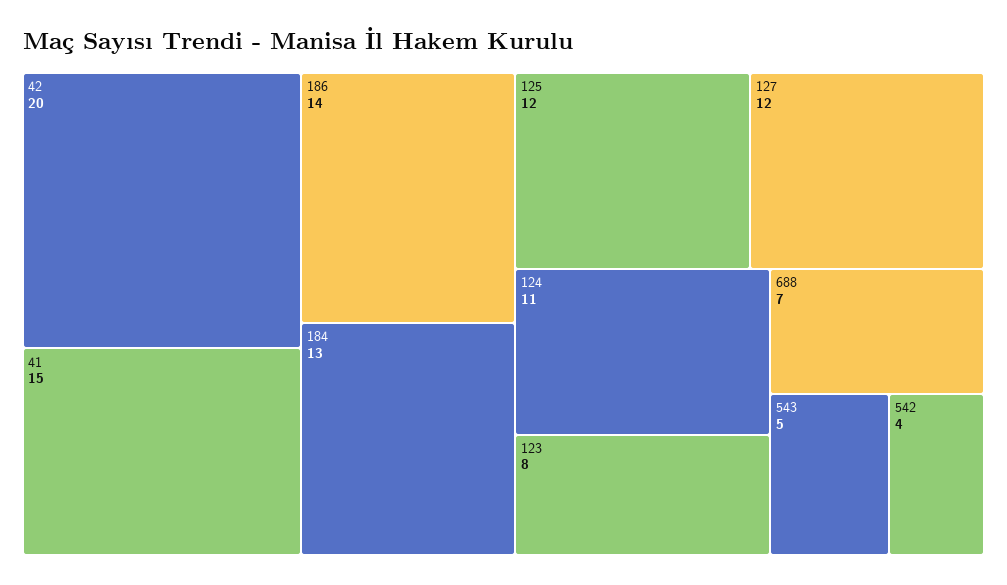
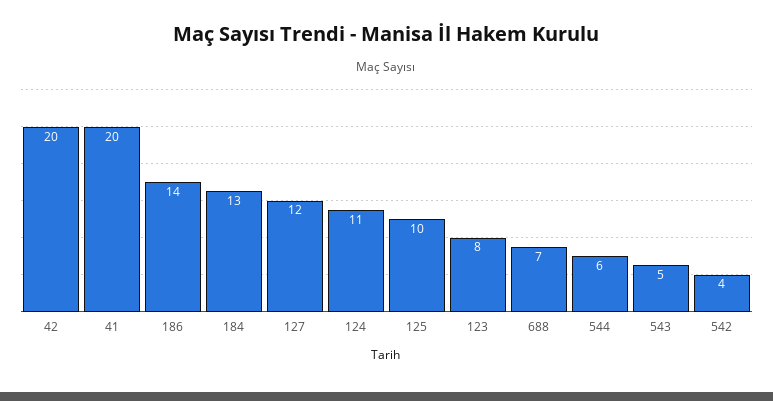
41: 15 -> 20
125: 12 -> 10
544: none -> 6

